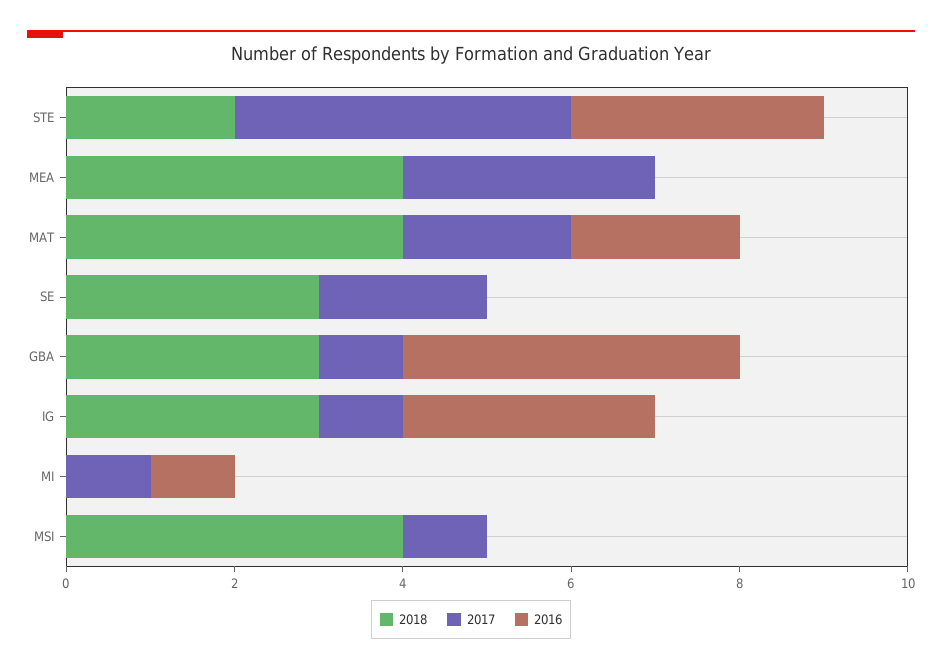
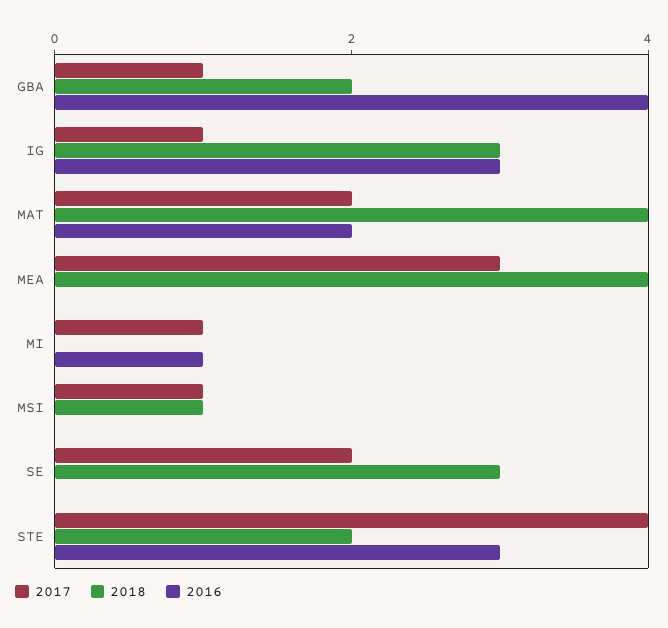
2018, GBA: 3 -> 2
2018, MSI: 4 -> 1

